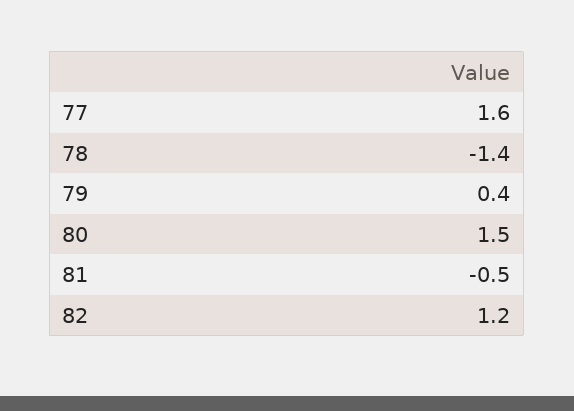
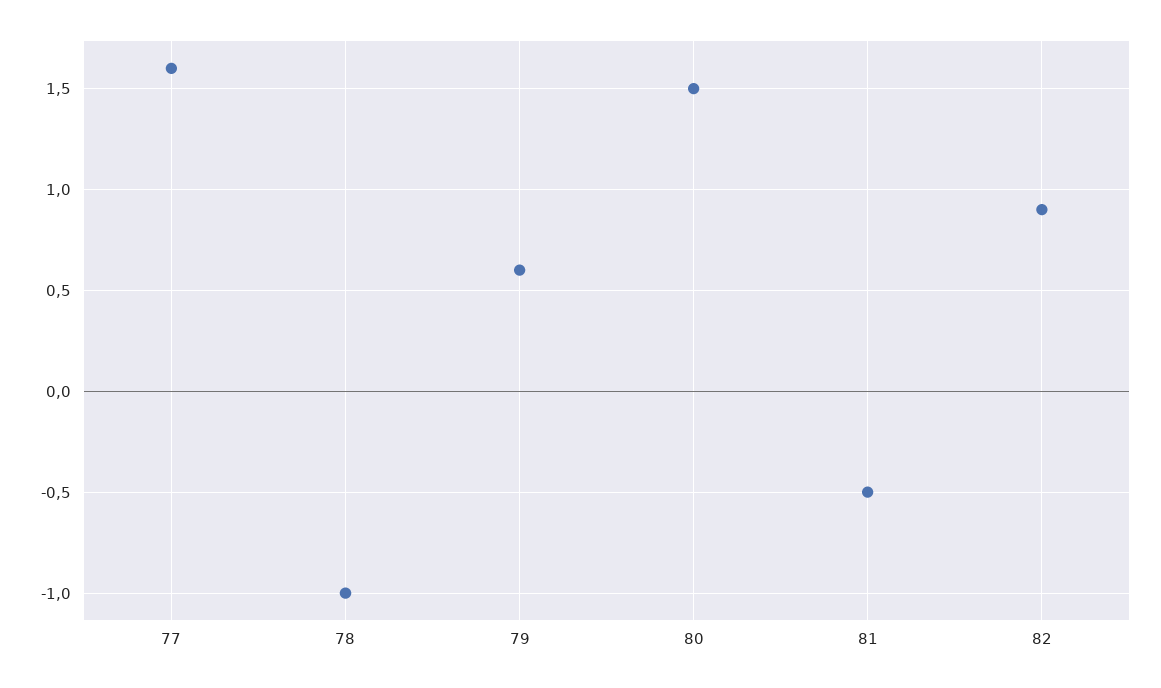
78: -1.4 -> -1
79: 0.4 -> 0.6
82: 1.2 -> 0.9

